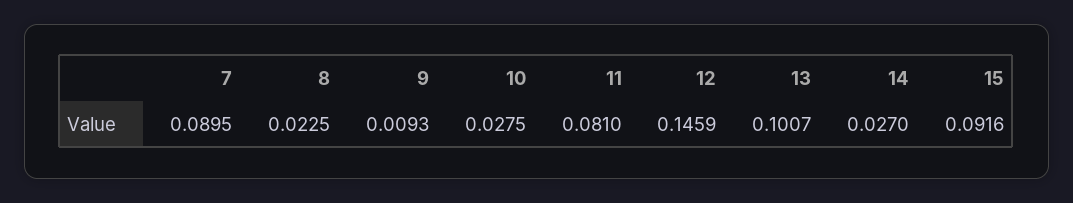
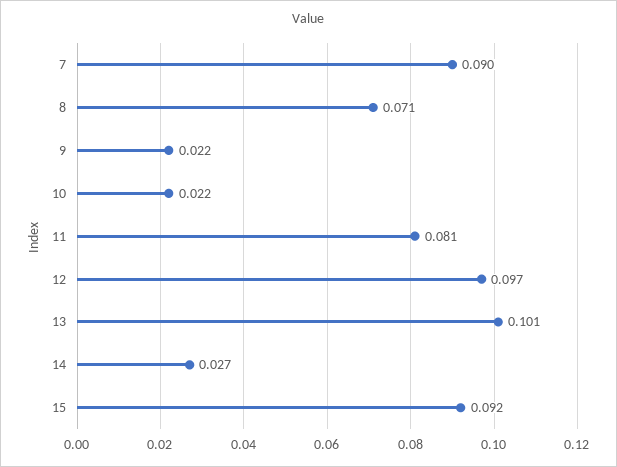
8: 0.0225 -> 0.071
9: 0.0093 -> 0.022
10: 0.0275 -> 0.022
12: 0.1459 -> 0.097

